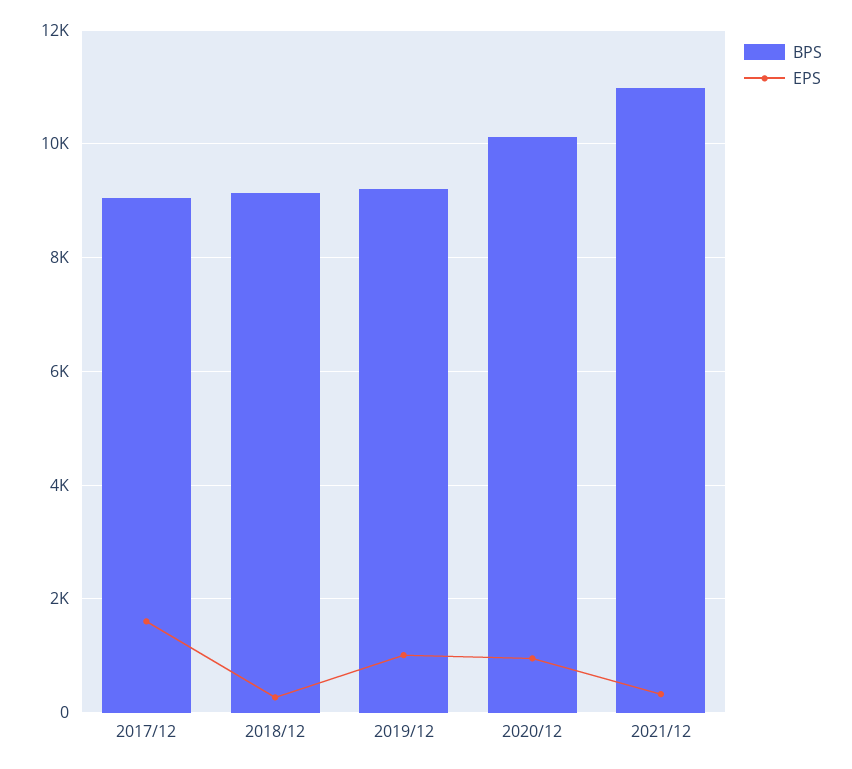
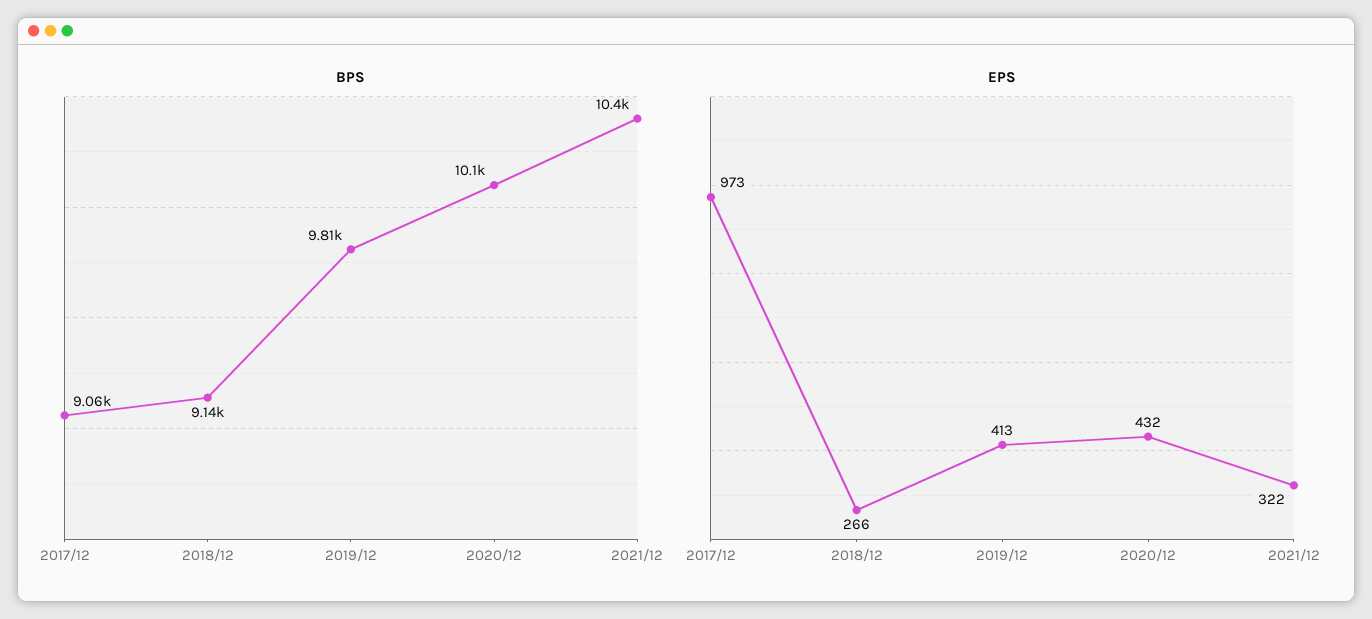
EPS, 2017/12: 1600 -> 973
BPS, 2019/12: 9200 -> 9810
EPS, 2019/12: 1000 -> 413
EPS, 2020/12: 1000 -> 432
BPS, 2021/12: 11000 -> 10400

